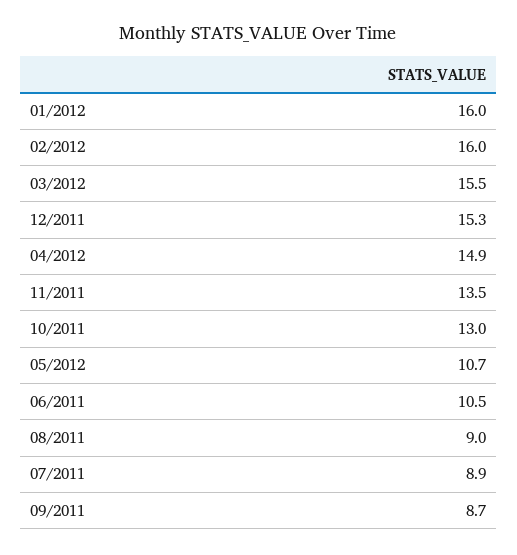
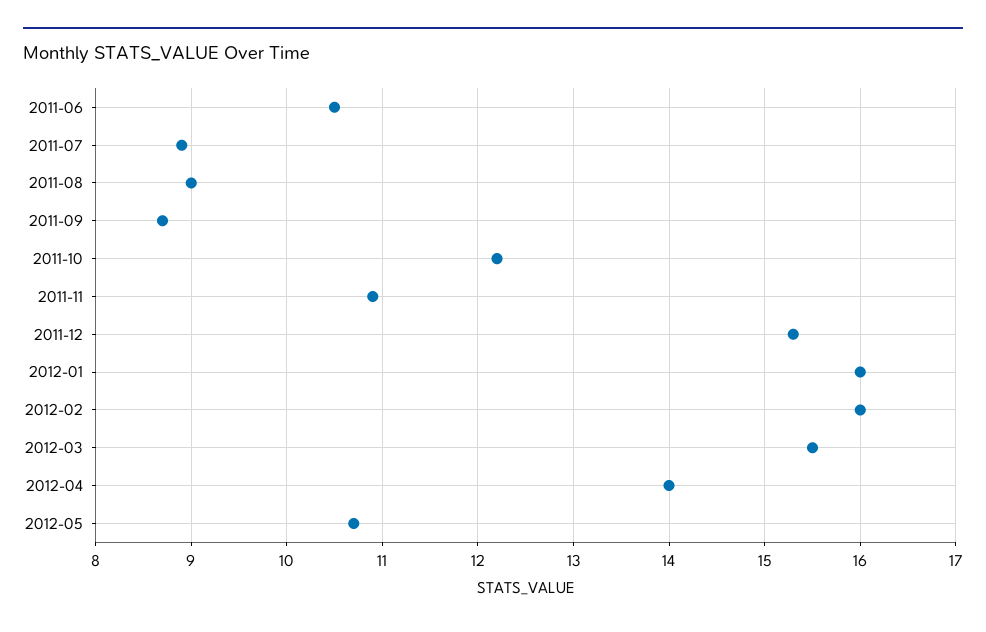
04/2012: 14.9 -> 14
11/2011: 13.5 -> 10.9
10/2011: 13 -> 12.2

